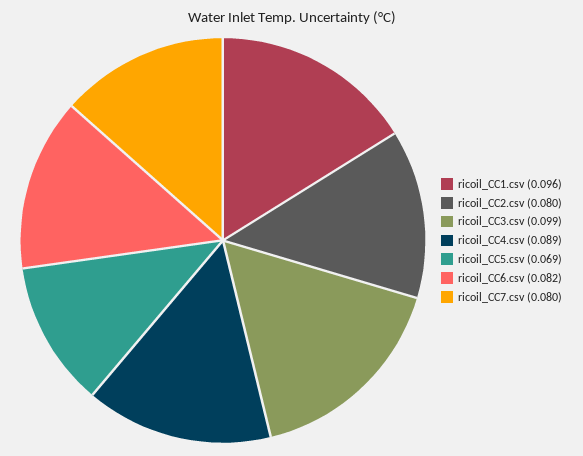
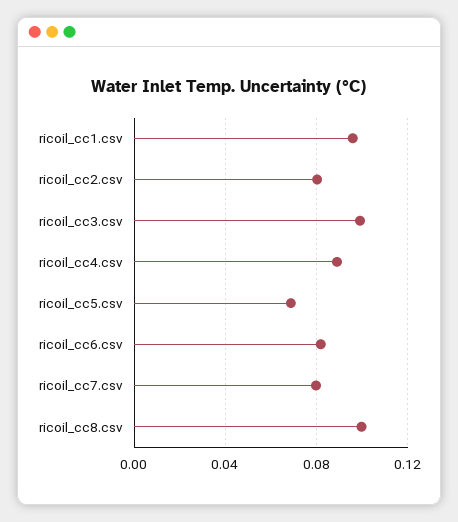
ricoil_cc8.csv: none -> 0.1

